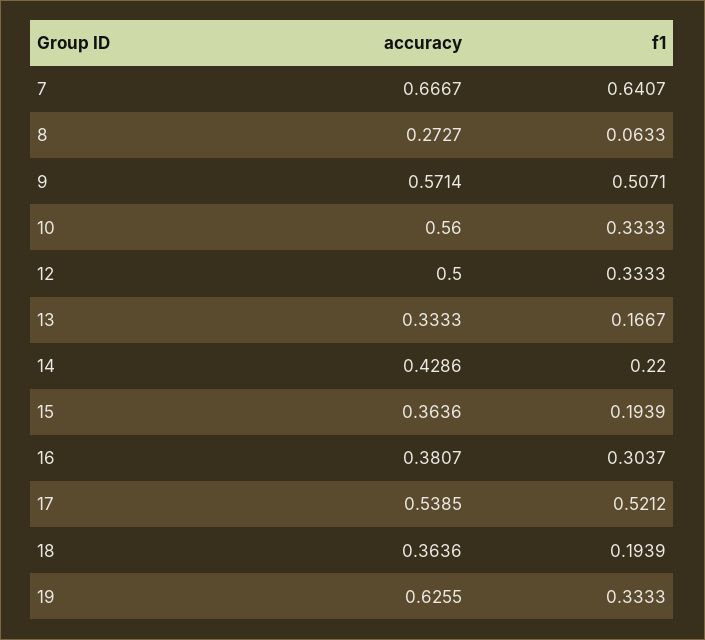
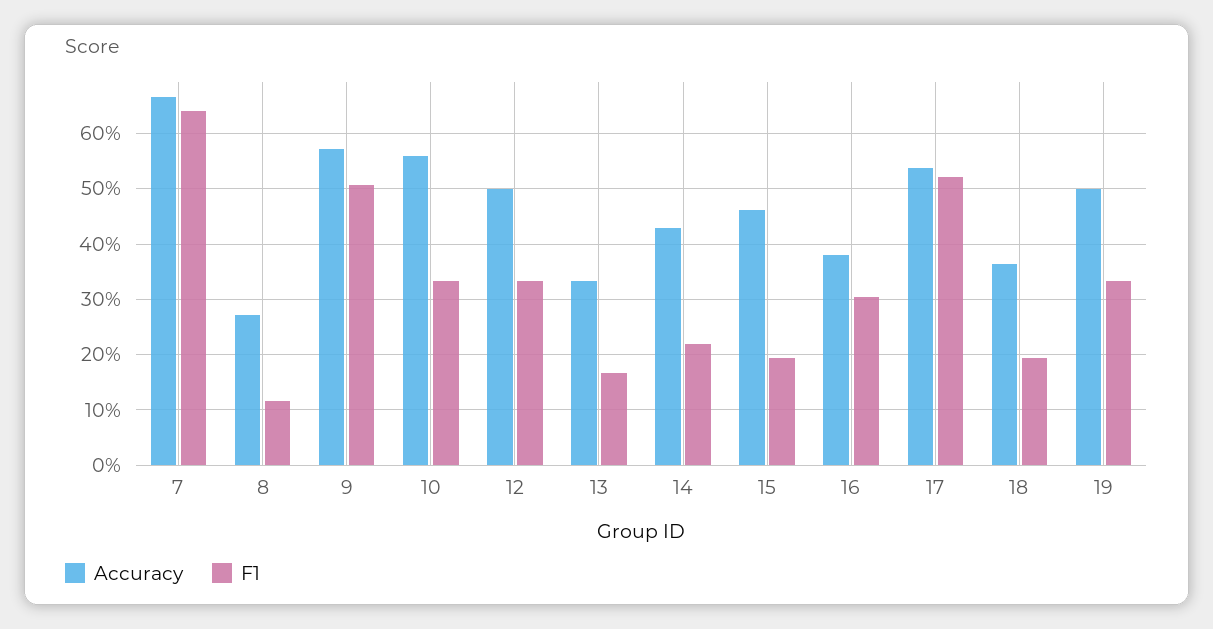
f1, 8: 0.0633 -> 0.12
accuracy, 15: 0.3636 -> 0.46
accuracy, 19: 0.6255 -> 0.5

